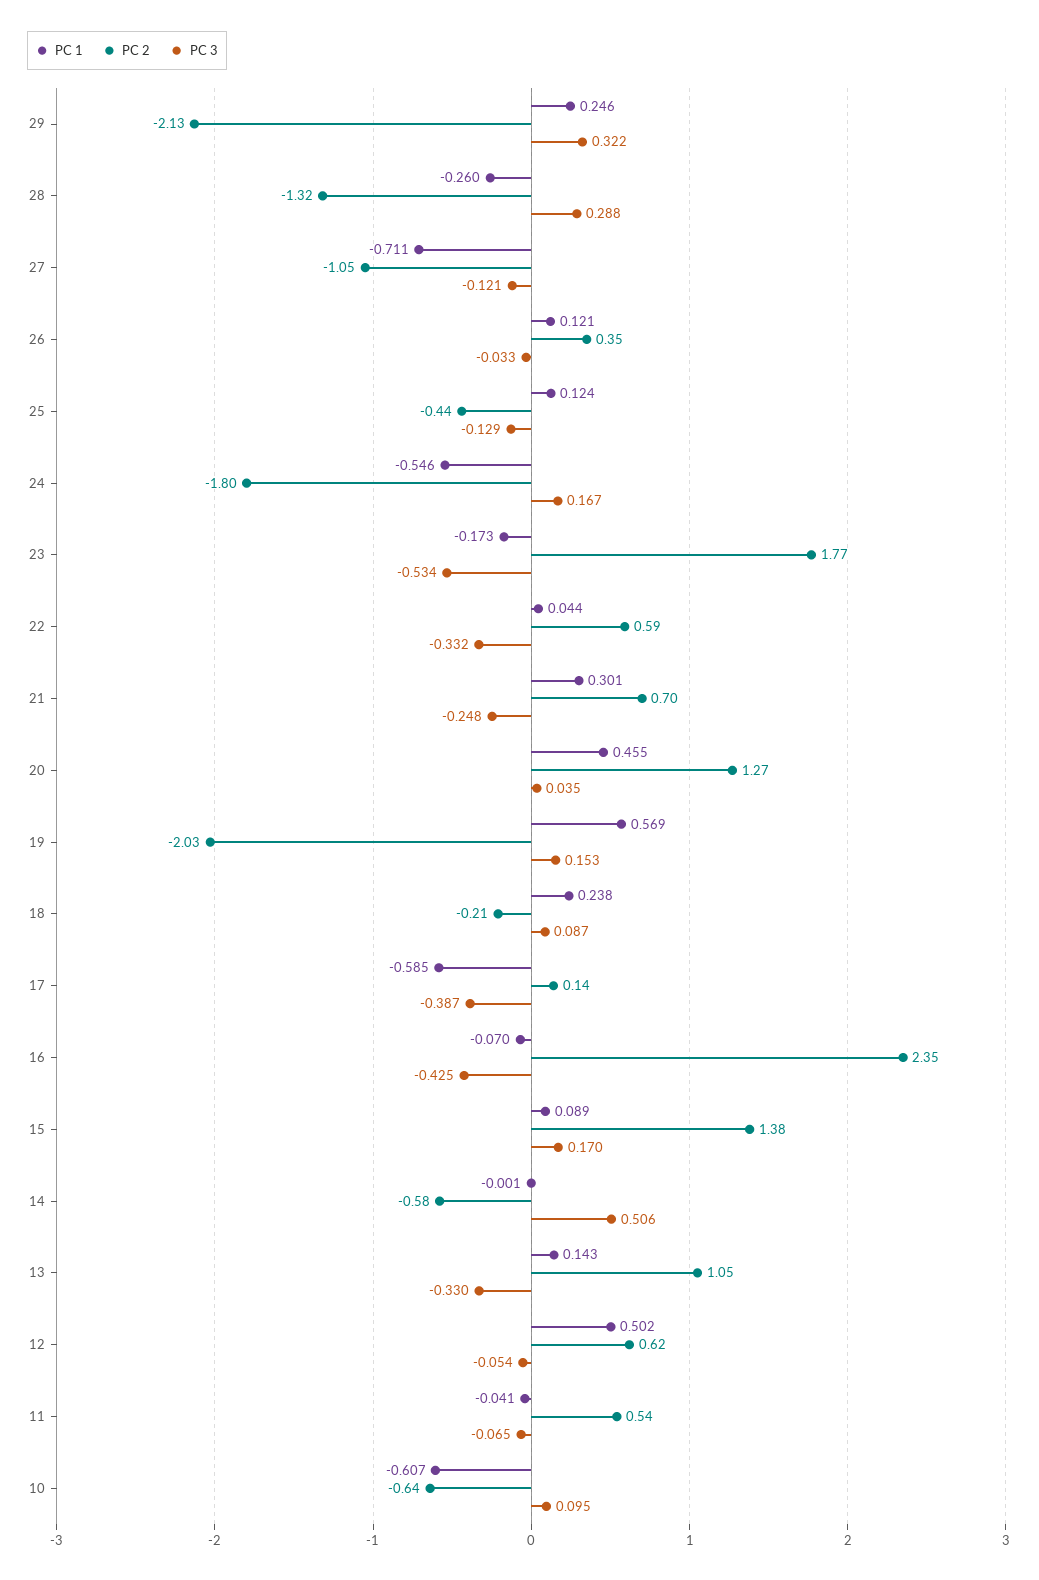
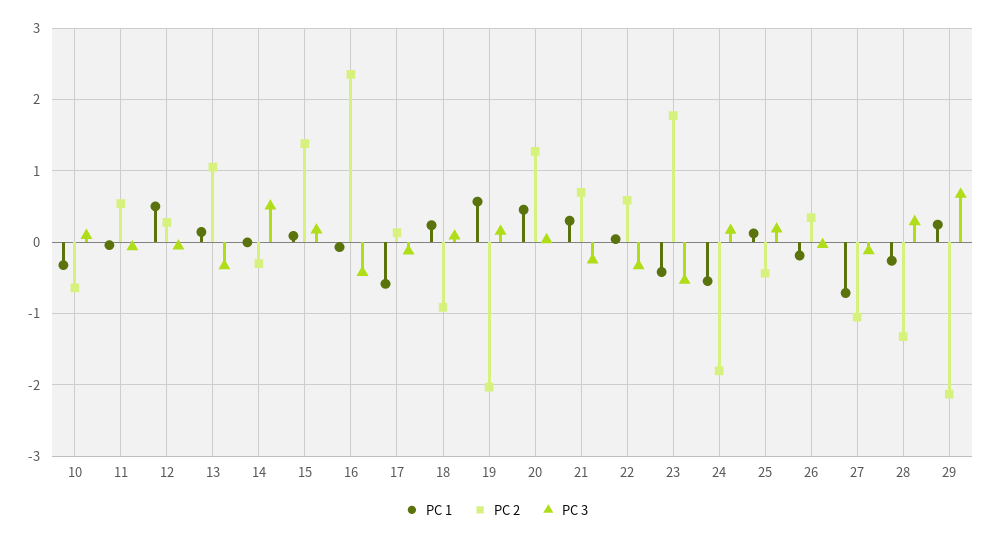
PC 3, 29: 0.322 -> 0.7
PC 1, 26: 0.121 -> -0.2
PC 3, 25: -0.129 -> 0.2
PC 1, 23: -0.173 -> -0.4
PC 2, 18: -0.21 -> -0.9
PC 3, 17: -0.387 -> -0.1
PC 2, 14: -0.58 -> -0.3
PC 2, 12: 0.62 -> 0.3
PC 1, 10: -0.607 -> -0.3

